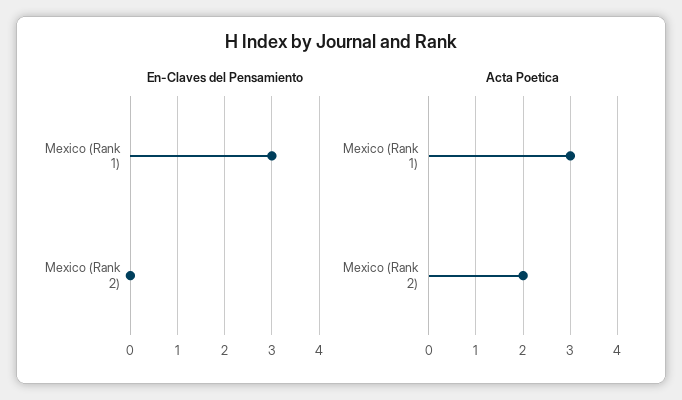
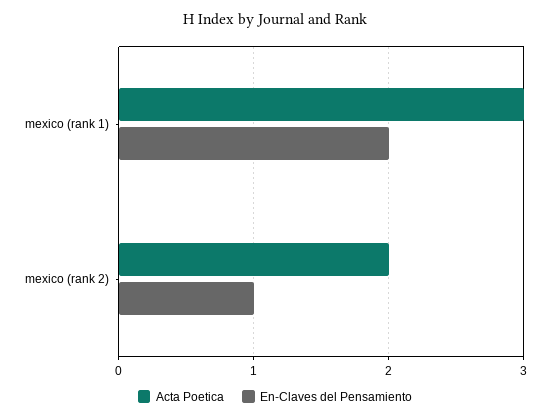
En-Claves del Pensamiento, Mexico (Rank 1): 3 -> 2
En-Claves del Pensamiento, Mexico (Rank 2): 0 -> 1

